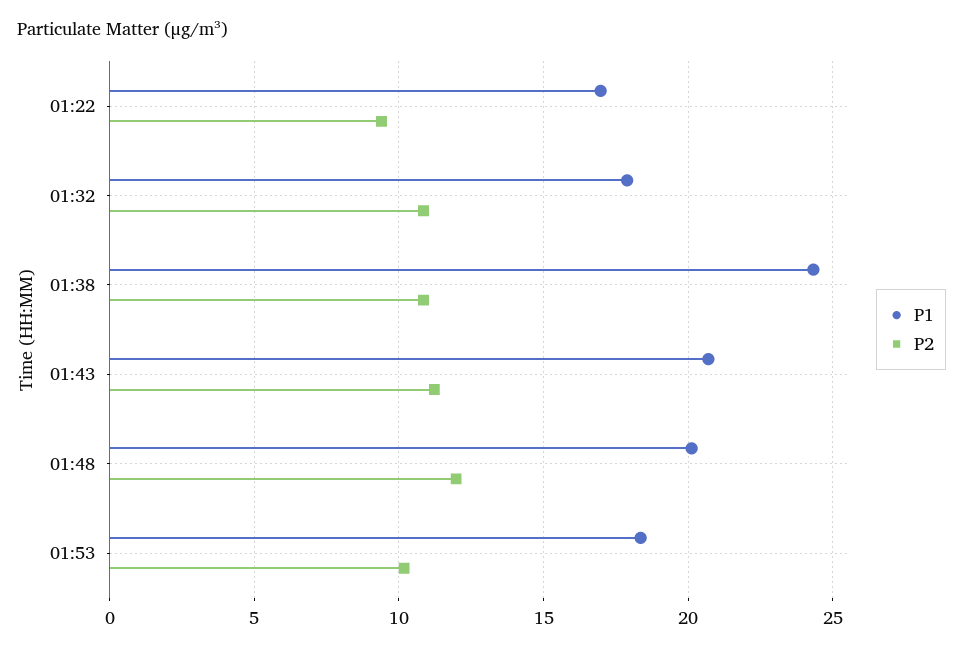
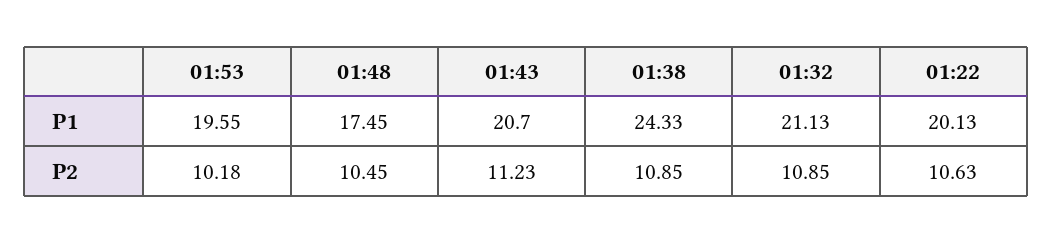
P1, 01:22: 17 -> 20.13
P2, 01:22: 9.5 -> 10.63
P1, 01:32: 18 -> 21.13
P1, 01:48: 20 -> 17.45
P2, 01:48: 12 -> 10.45
P1, 01:53: 18.5 -> 19.55

